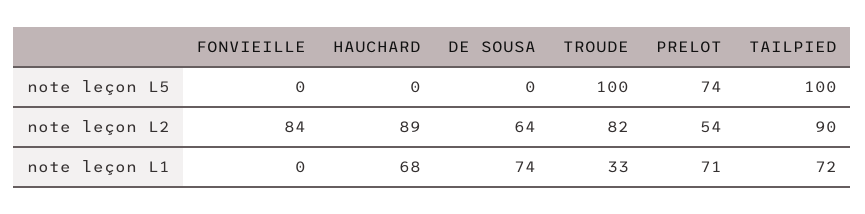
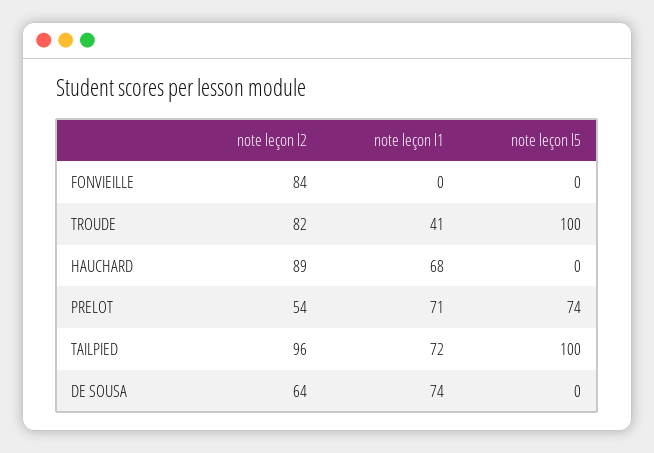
TAILPIED, note leçon L2: 90 -> 96
TROUDE, note leçon L1: 33 -> 41

